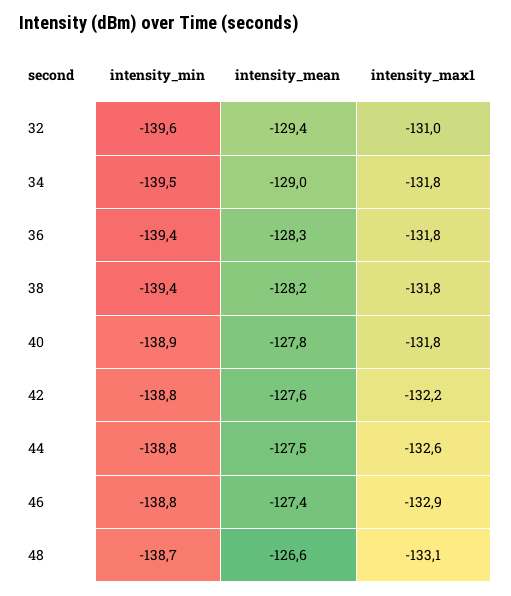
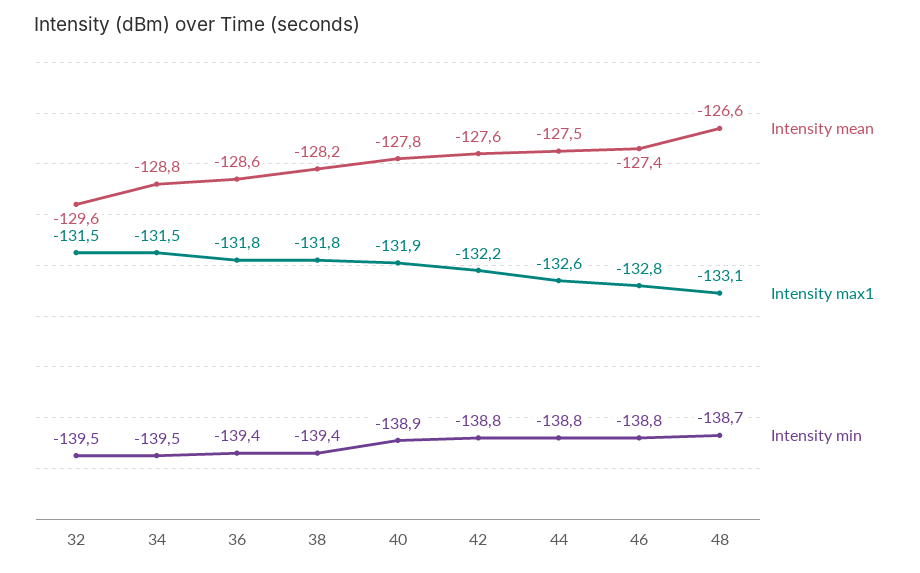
intensity_min, 32: -139.6 -> -139.5
intensity_mean, 32: -129.4 -> -129.6
intensity_max1, 32: -131 -> -131.5
intensity_mean, 34: -129 -> -128.8
intensity_max1, 34: -131.8 -> -131.5
intensity_mean, 36: -128.3 -> -128.6
intensity_max1, 40: -131.8 -> -131.9
intensity_max1, 46: -132.9 -> -132.8

